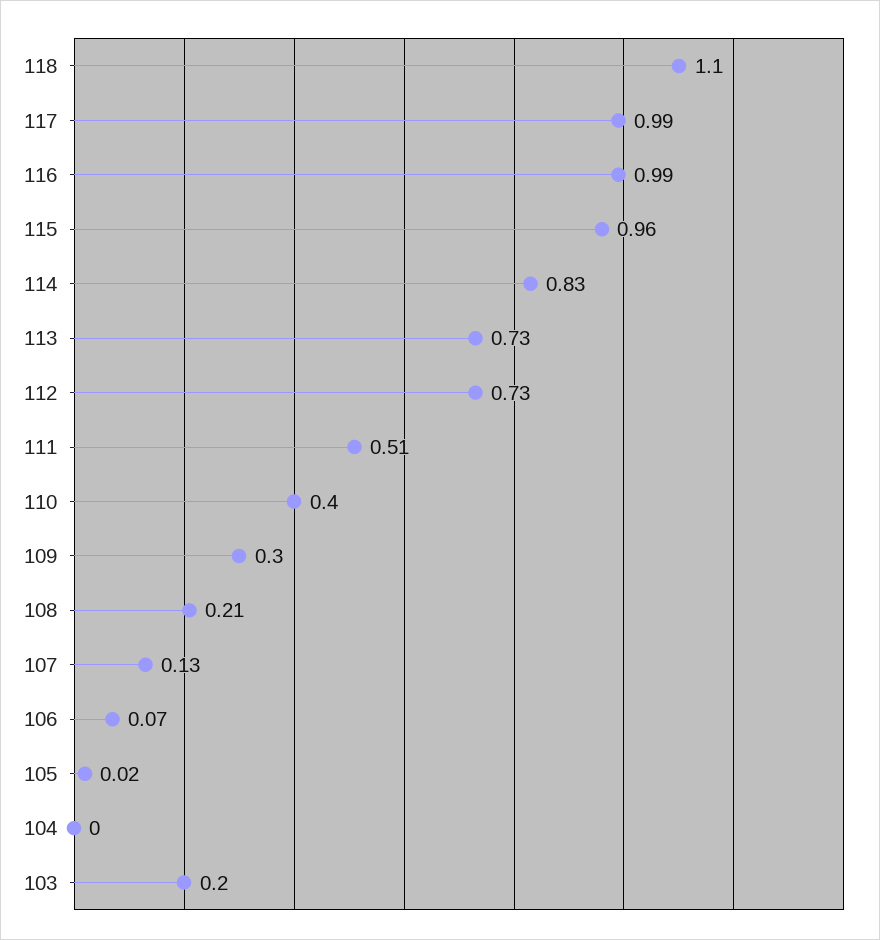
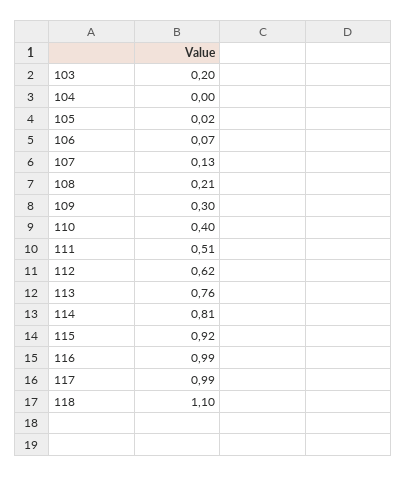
115: 0.96 -> 0.92
114: 0.83 -> 0.81
113: 0.73 -> 0.76
112: 0.73 -> 0.62

